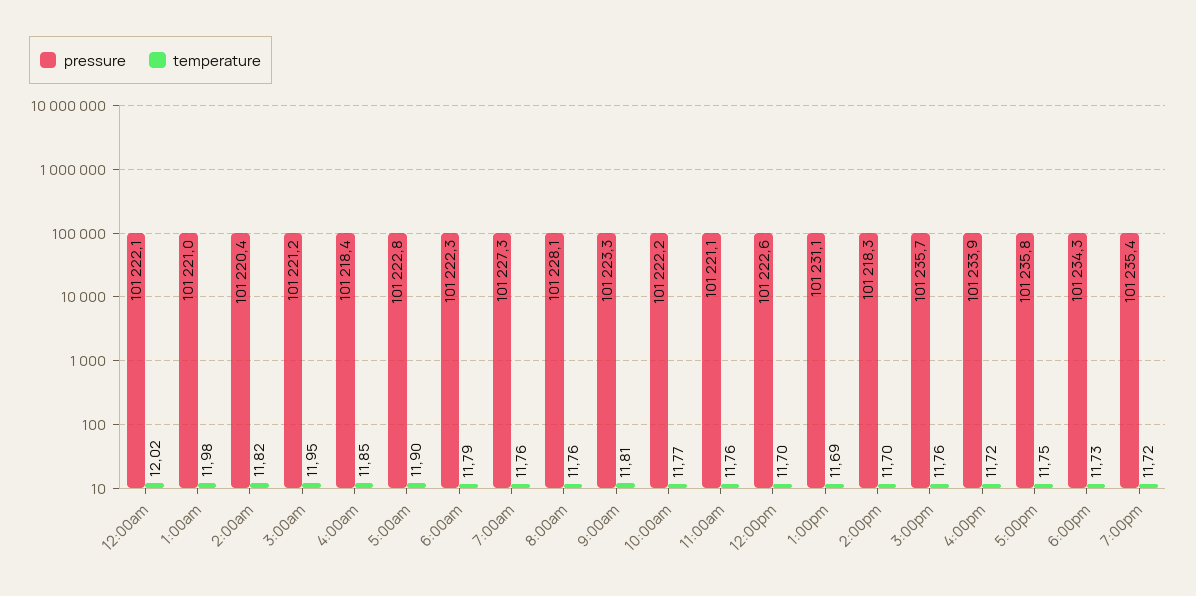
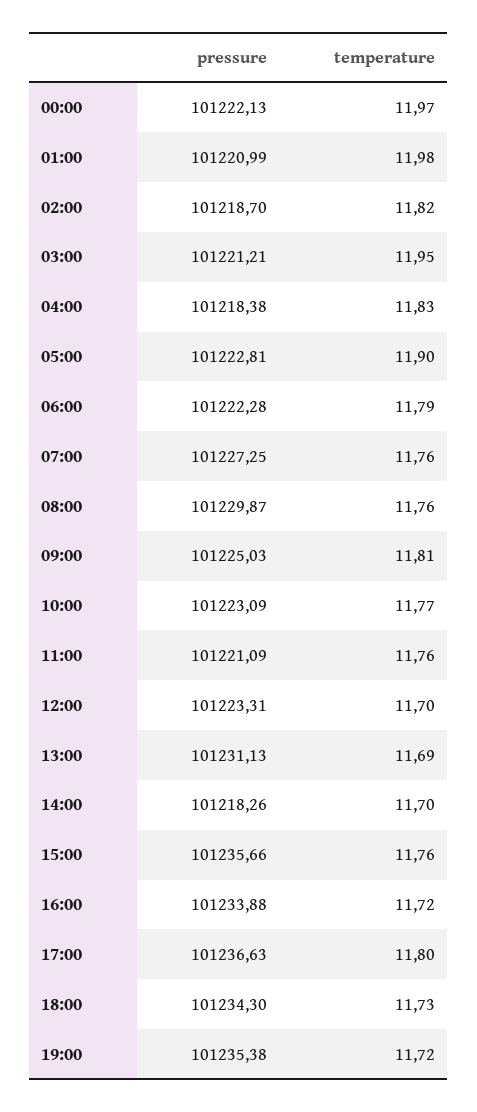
temperature, 12:00am: 12.02 -> 11.97
pressure, 2:00am: 101220.4 -> 101218.7
temperature, 4:00am: 11.85 -> 11.83
pressure, 8:00am: 101228.1 -> 101229.87
pressure, 9:00am: 101223.3 -> 101225.03
pressure, 10:00am: 101222.2 -> 101223.09
pressure, 12:00pm: 101222.6 -> 101223.31
pressure, 5:00pm: 101235.8 -> 101236.63
temperature, 5:00pm: 11.75 -> 11.8

